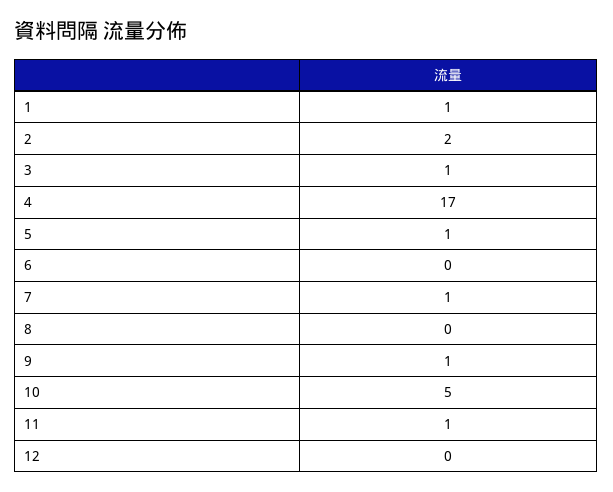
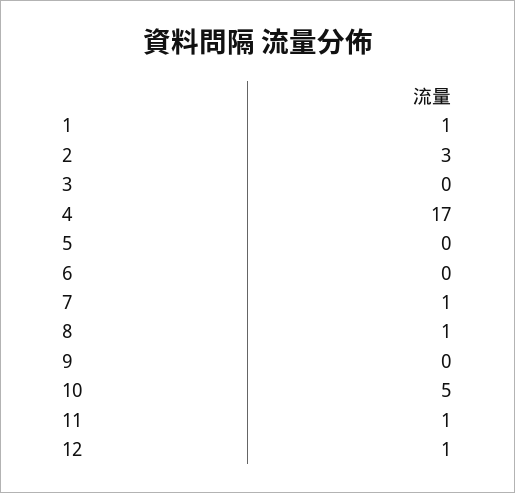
2: 2 -> 3
3: 1 -> 0
5: 1 -> 0
8: 0 -> 1
9: 1 -> 0
12: 0 -> 1

